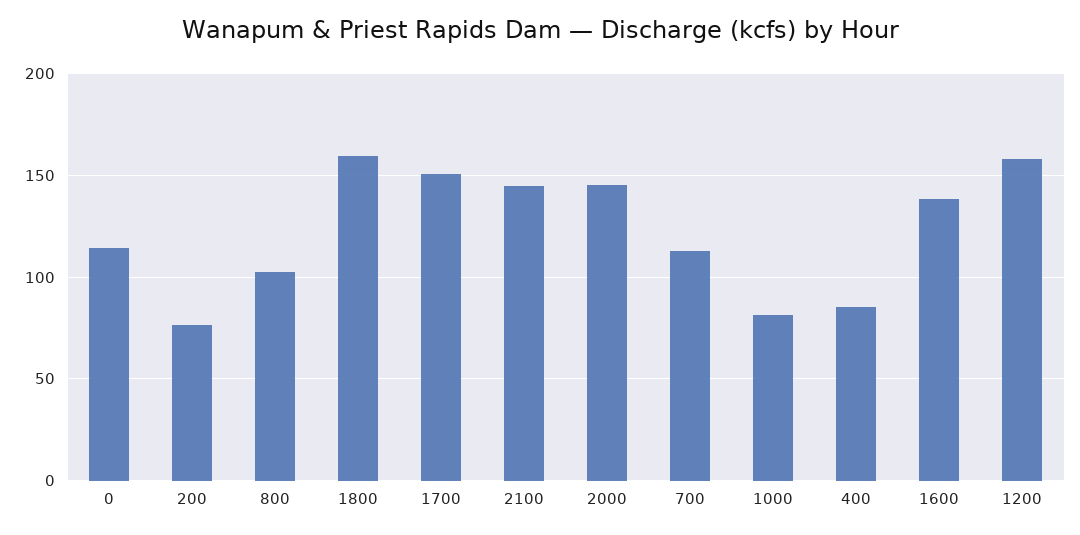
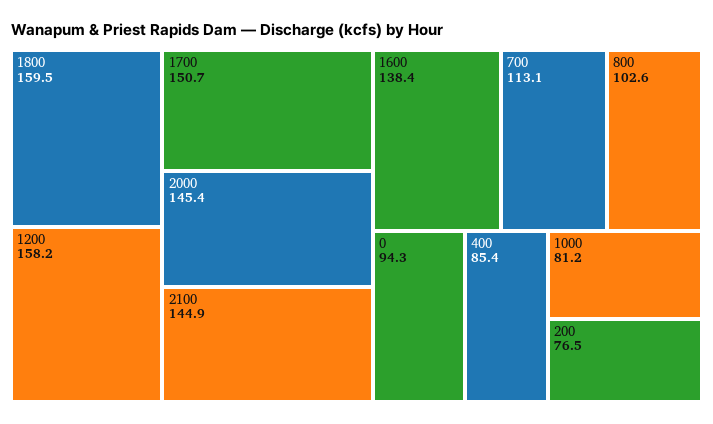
0: 115 -> 94.3

